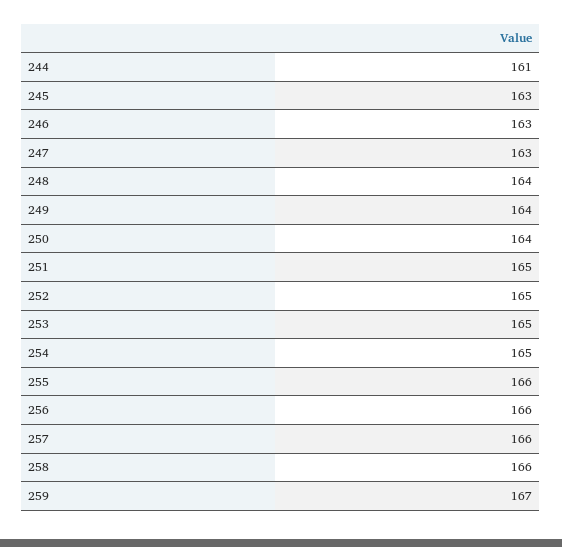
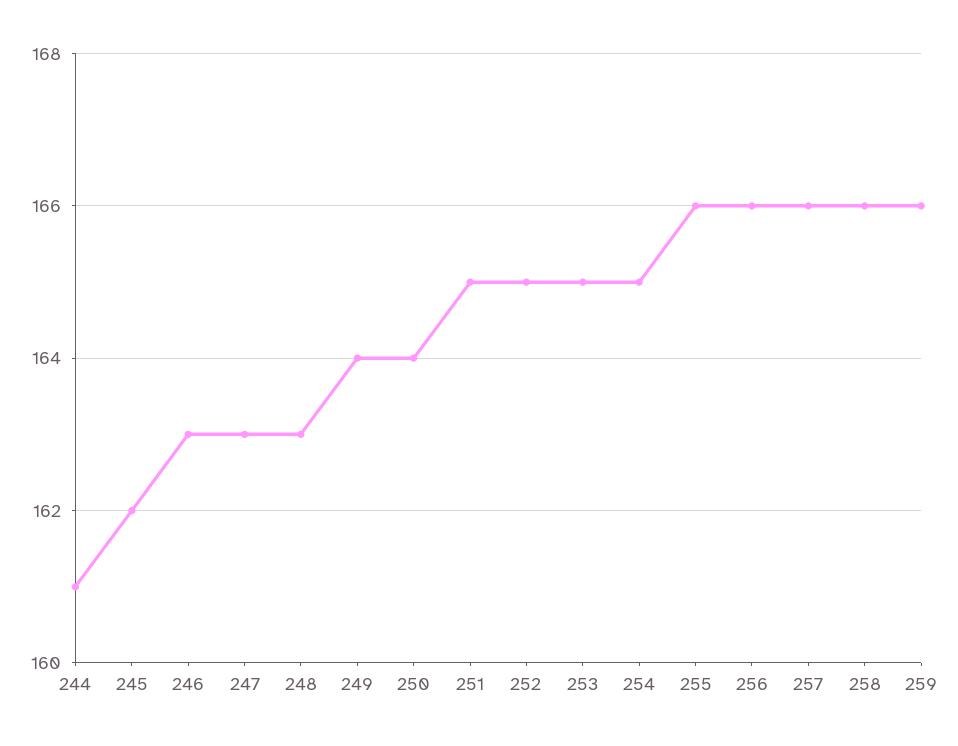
245: 163 -> 162
248: 164 -> 163
259: 167 -> 166

